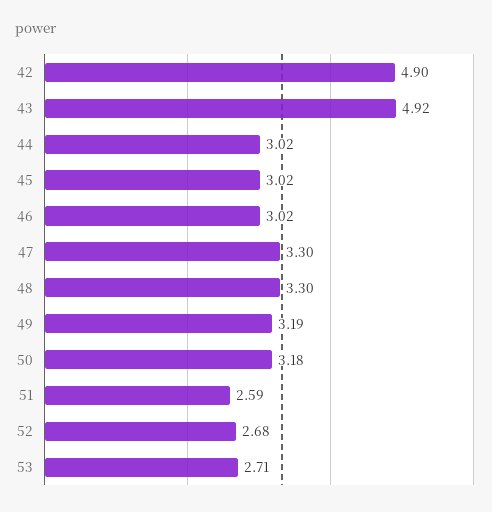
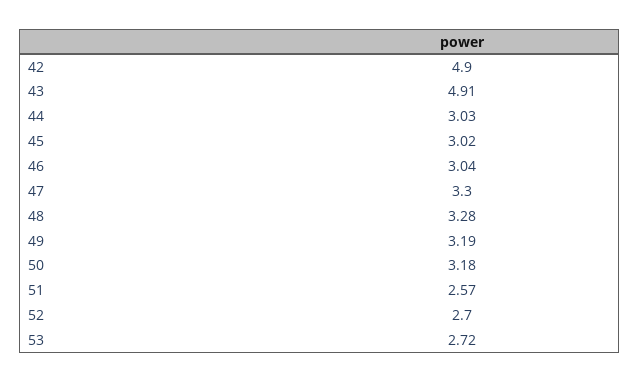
43: 4.92 -> 4.91
44: 3.02 -> 3.03
46: 3.02 -> 3.04
48: 3.3 -> 3.28
51: 2.59 -> 2.57
52: 2.68 -> 2.7
53: 2.71 -> 2.72

